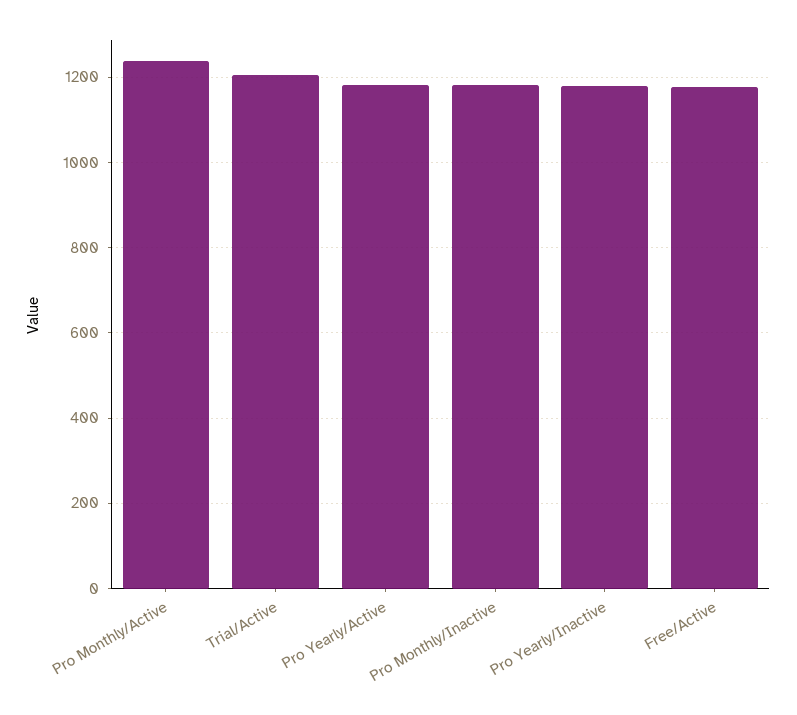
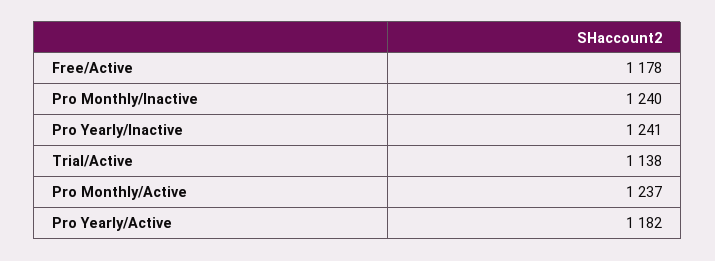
Trial/Active: 1200 -> 1138
Pro Monthly/Inactive: 1180 -> 1240
Pro Yearly/Inactive: 1180 -> 1241

